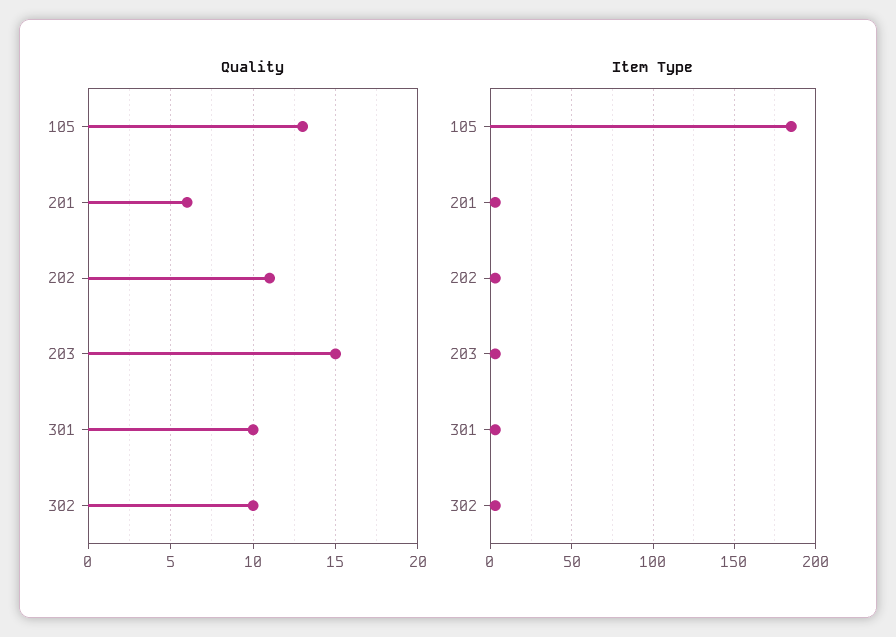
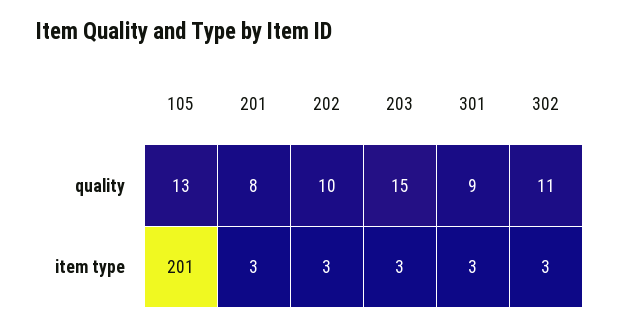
Quality, 201: 6 -> 8
Quality, 202: 11 -> 10
Quality, 301: 10 -> 9
Quality, 302: 10 -> 11
Item Type, 105: 185 -> 201

